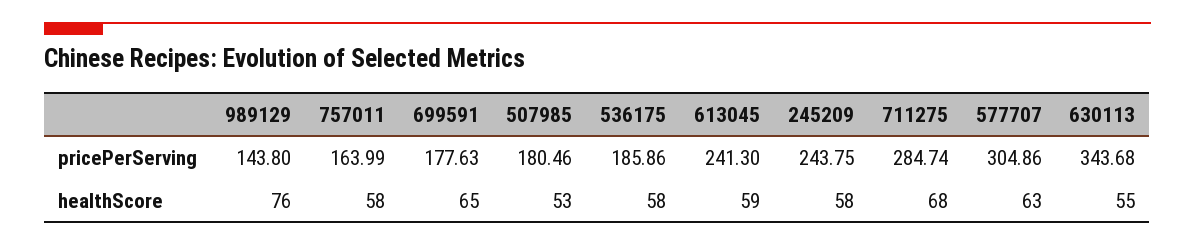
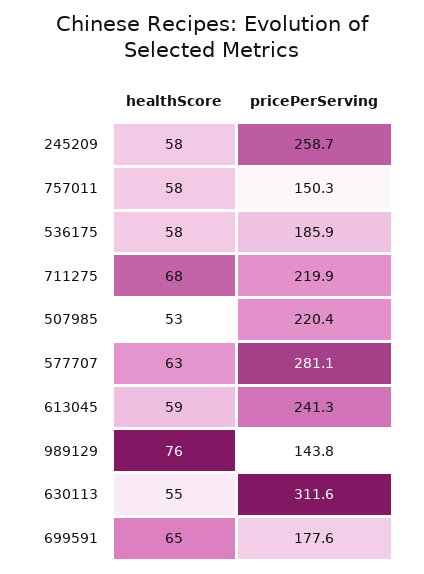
757011, pricePerServing: 163.99 -> 150.3
507985, pricePerServing: 180.46 -> 220.4
245209, pricePerServing: 243.75 -> 258.7
711275, pricePerServing: 284.74 -> 219.9
577707, pricePerServing: 304.86 -> 281.1
630113, pricePerServing: 343.68 -> 311.6

